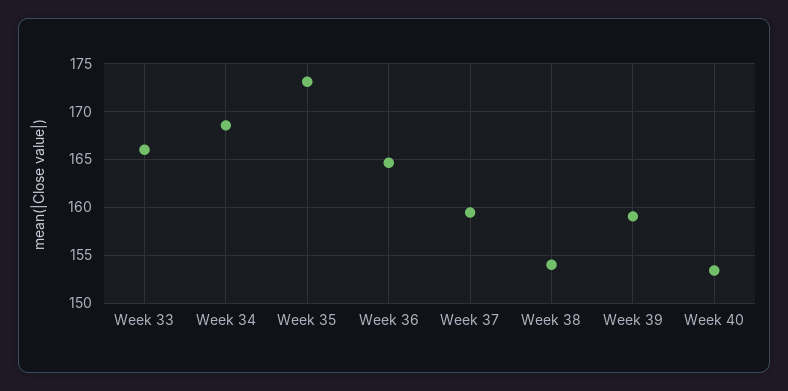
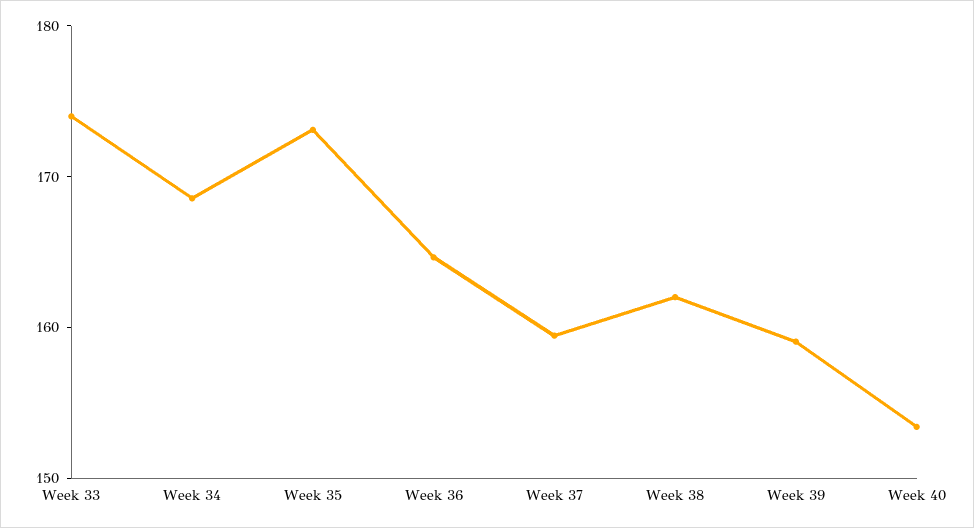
Week 33: 166 -> 174
Week 38: 154 -> 162

